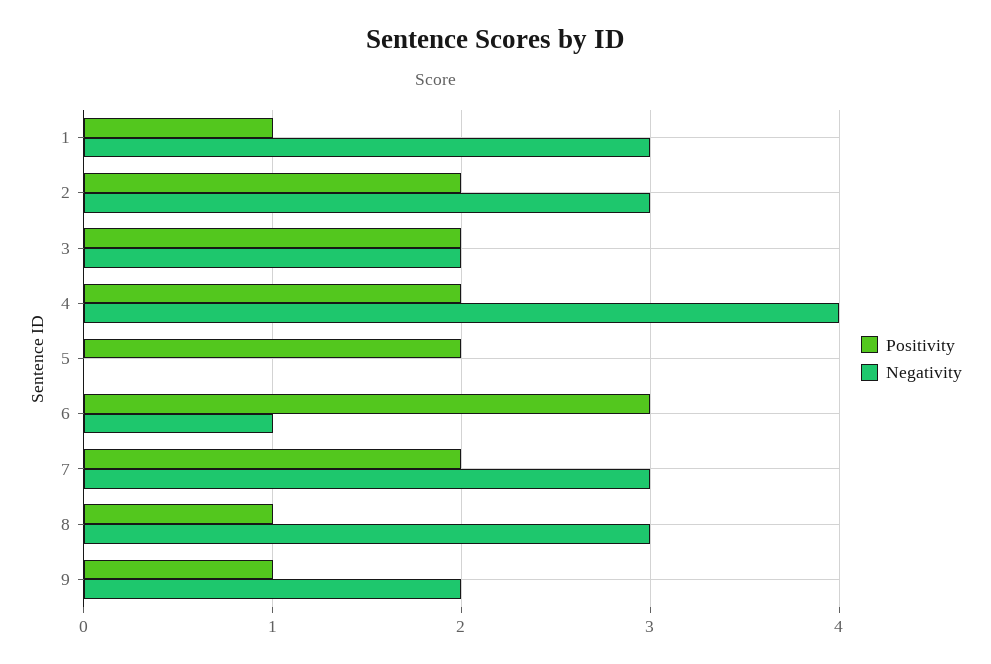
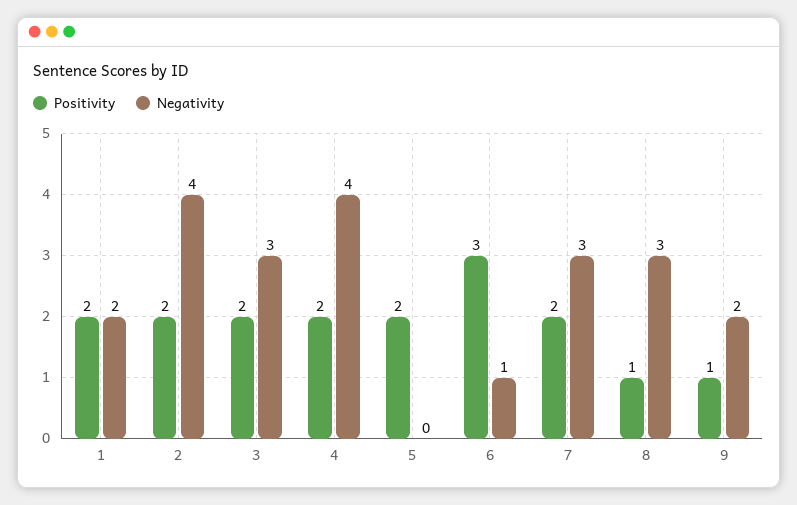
Positivity, 1: 1 -> 2
Negativity, 1: 3 -> 2
Negativity, 2: 3 -> 4
Negativity, 3: 2 -> 3

